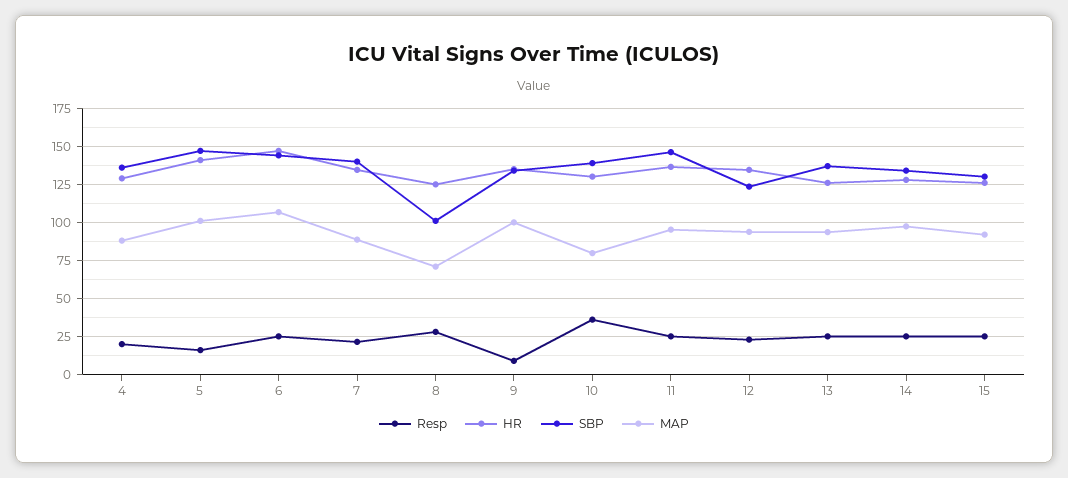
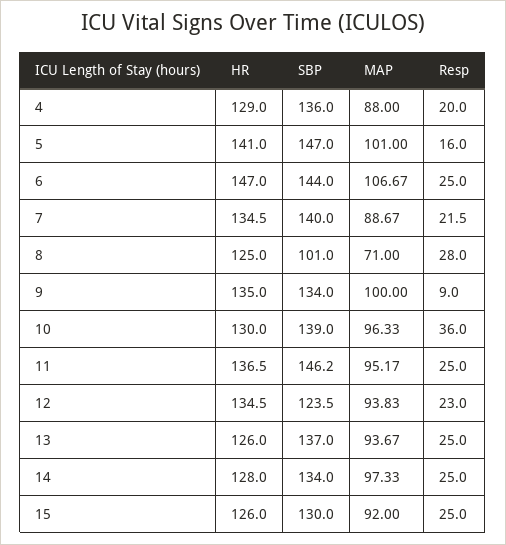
MAP, 10: 80 -> 96.33

